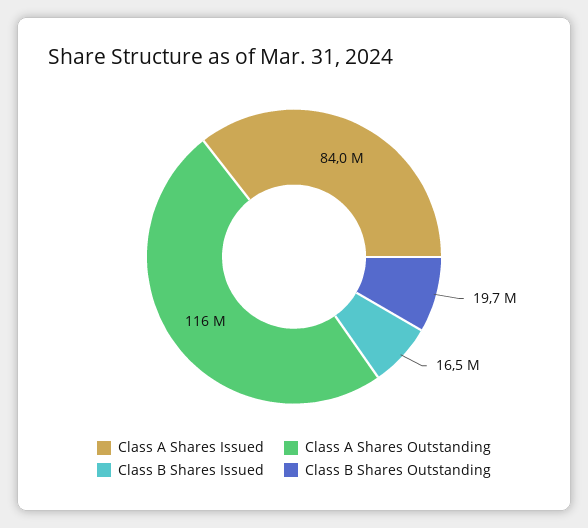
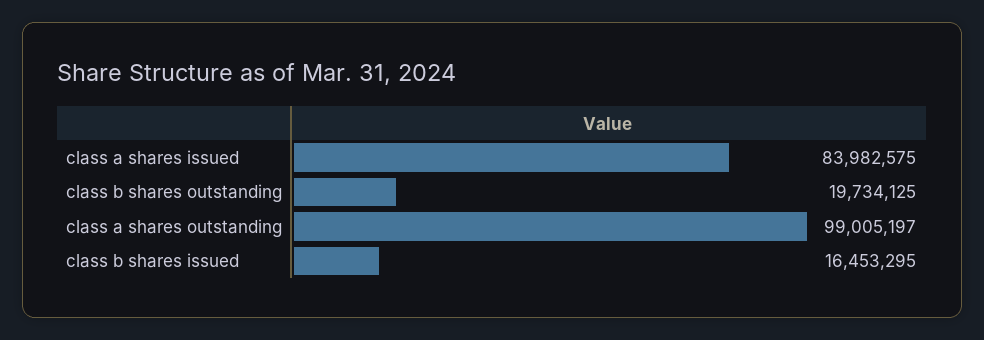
Class A Shares Outstanding: 116000000 -> 99005197

